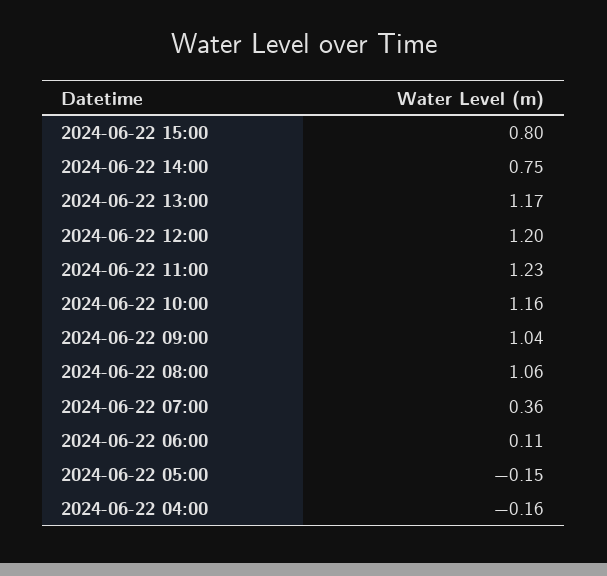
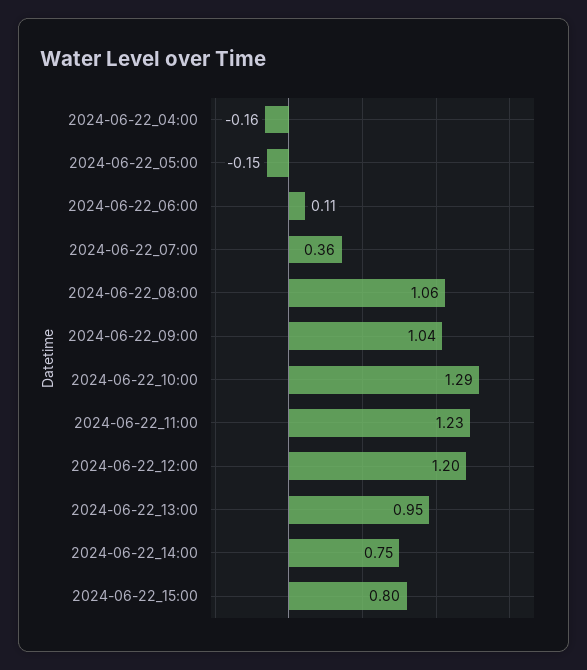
2024-06-22 13:00: 1.17 -> 0.95
2024-06-22 10:00: 1.16 -> 1.29

